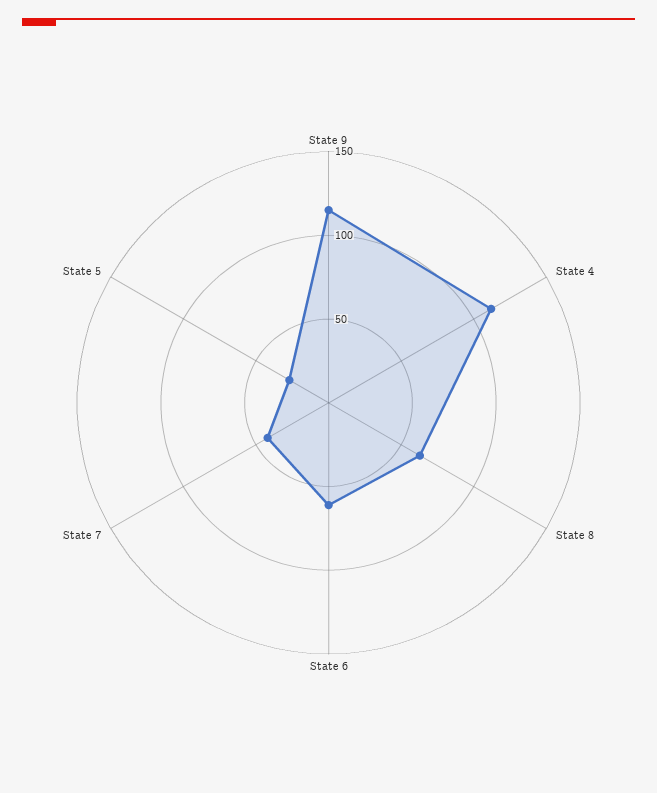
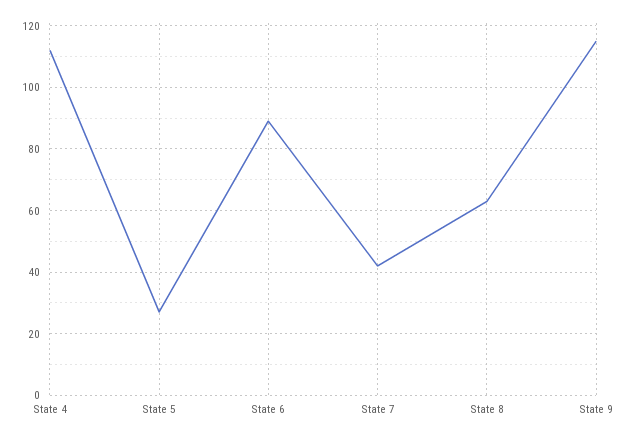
State 6: 60 -> 90

